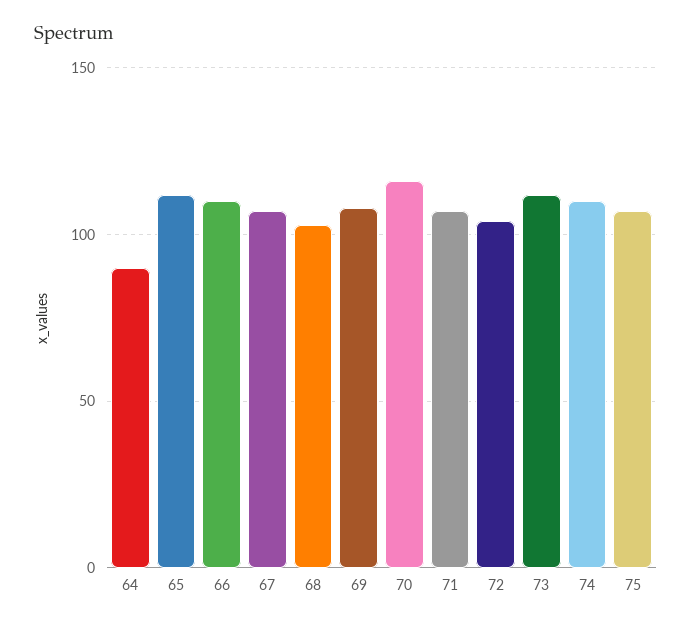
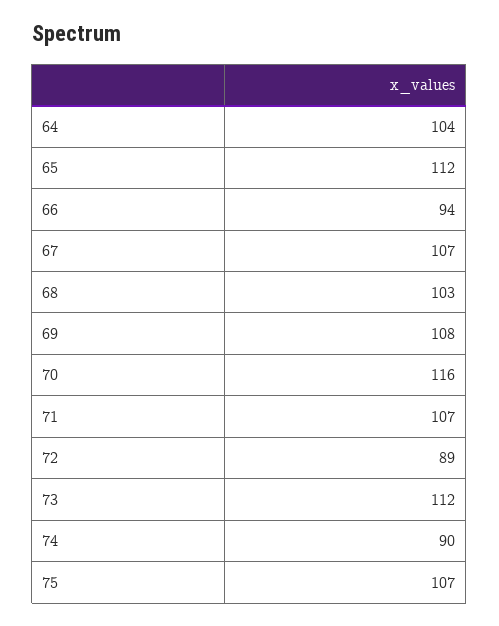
64: 90 -> 104
66: 110 -> 94
72: 105 -> 89
74: 110 -> 90

